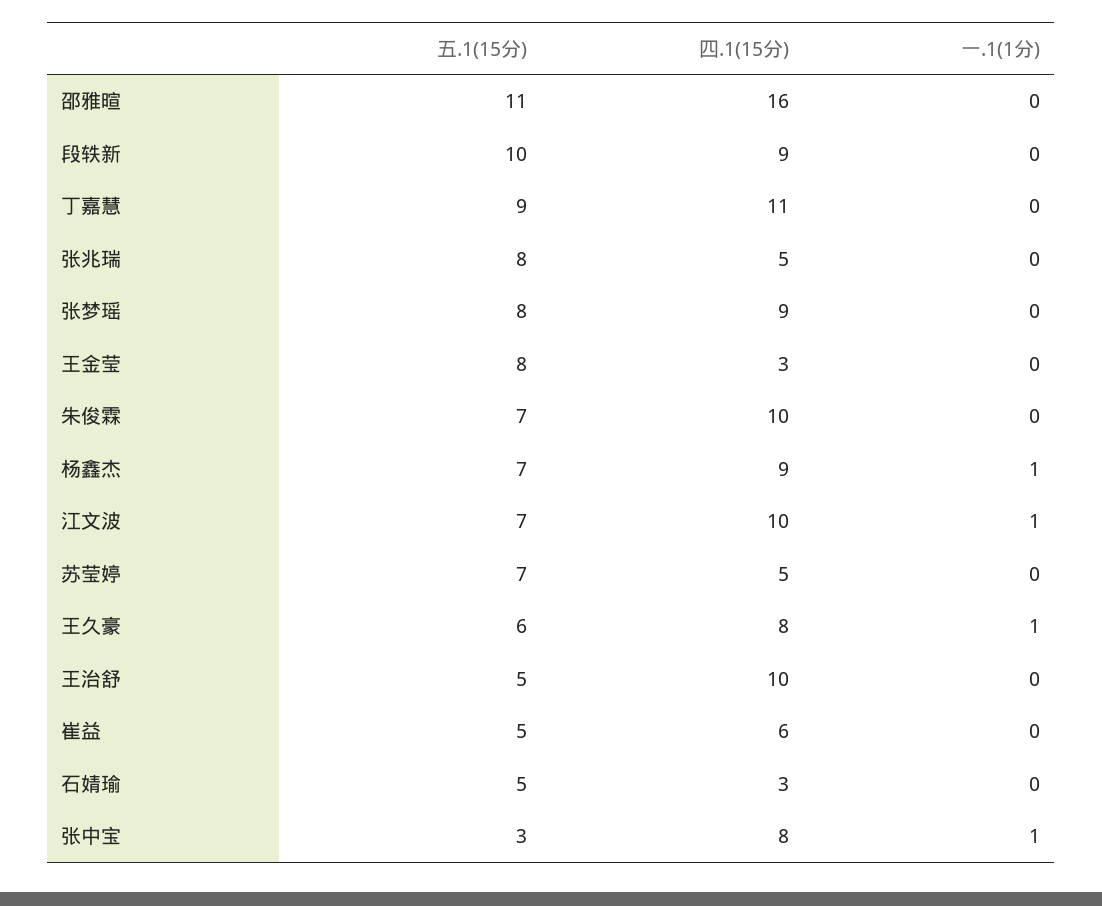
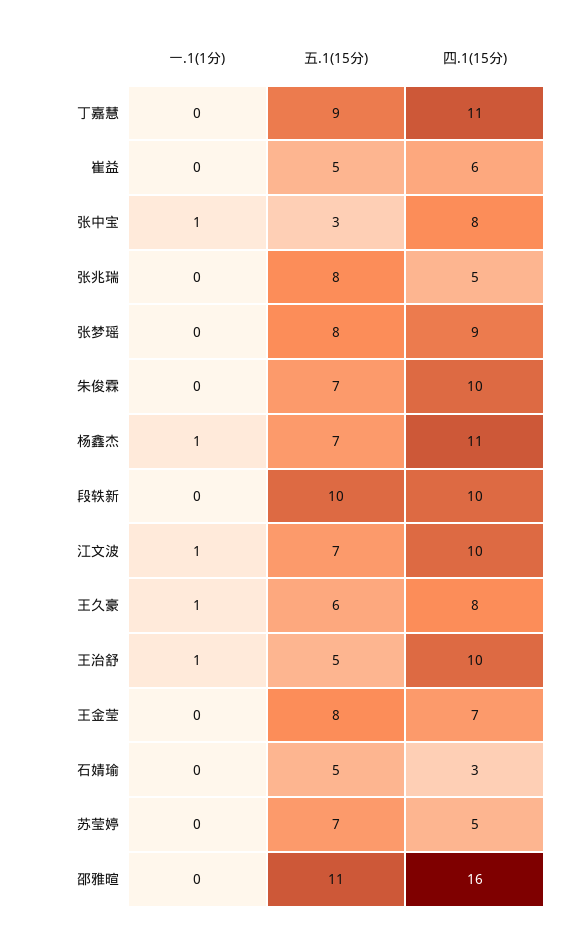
四.1(15分), 段轶新: 9 -> 10
四.1(15分), 王金莹: 3 -> 7
四.1(15分), 杨鑫杰: 9 -> 11
一.1(1分), 王治舒: 0 -> 1

